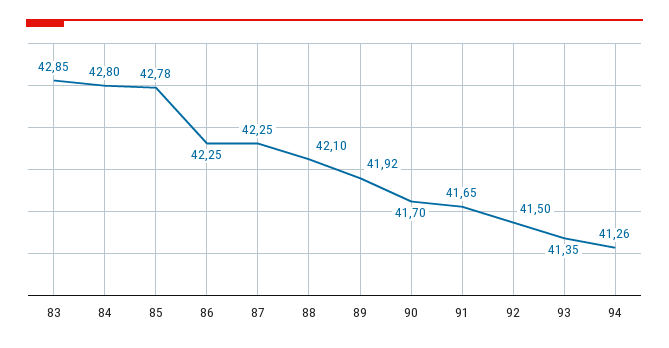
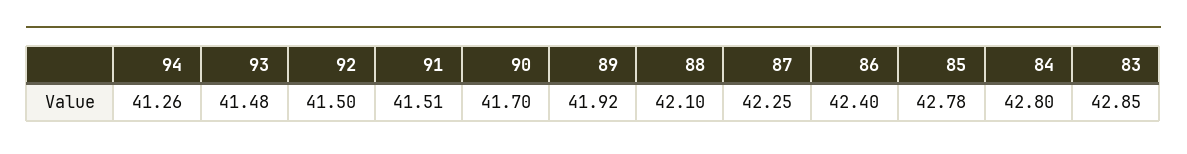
86: 42.25 -> 42.4
91: 41.65 -> 41.51
93: 41.35 -> 41.48

